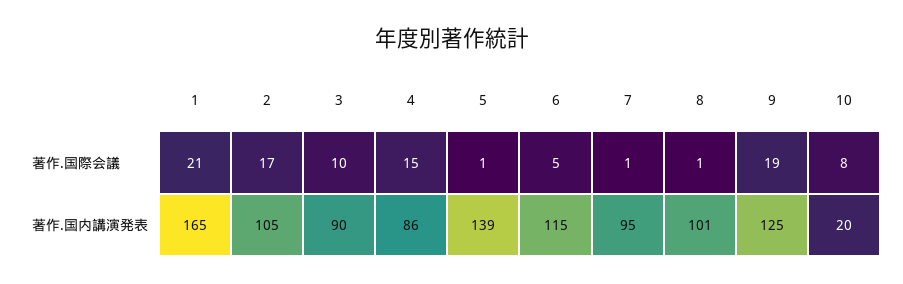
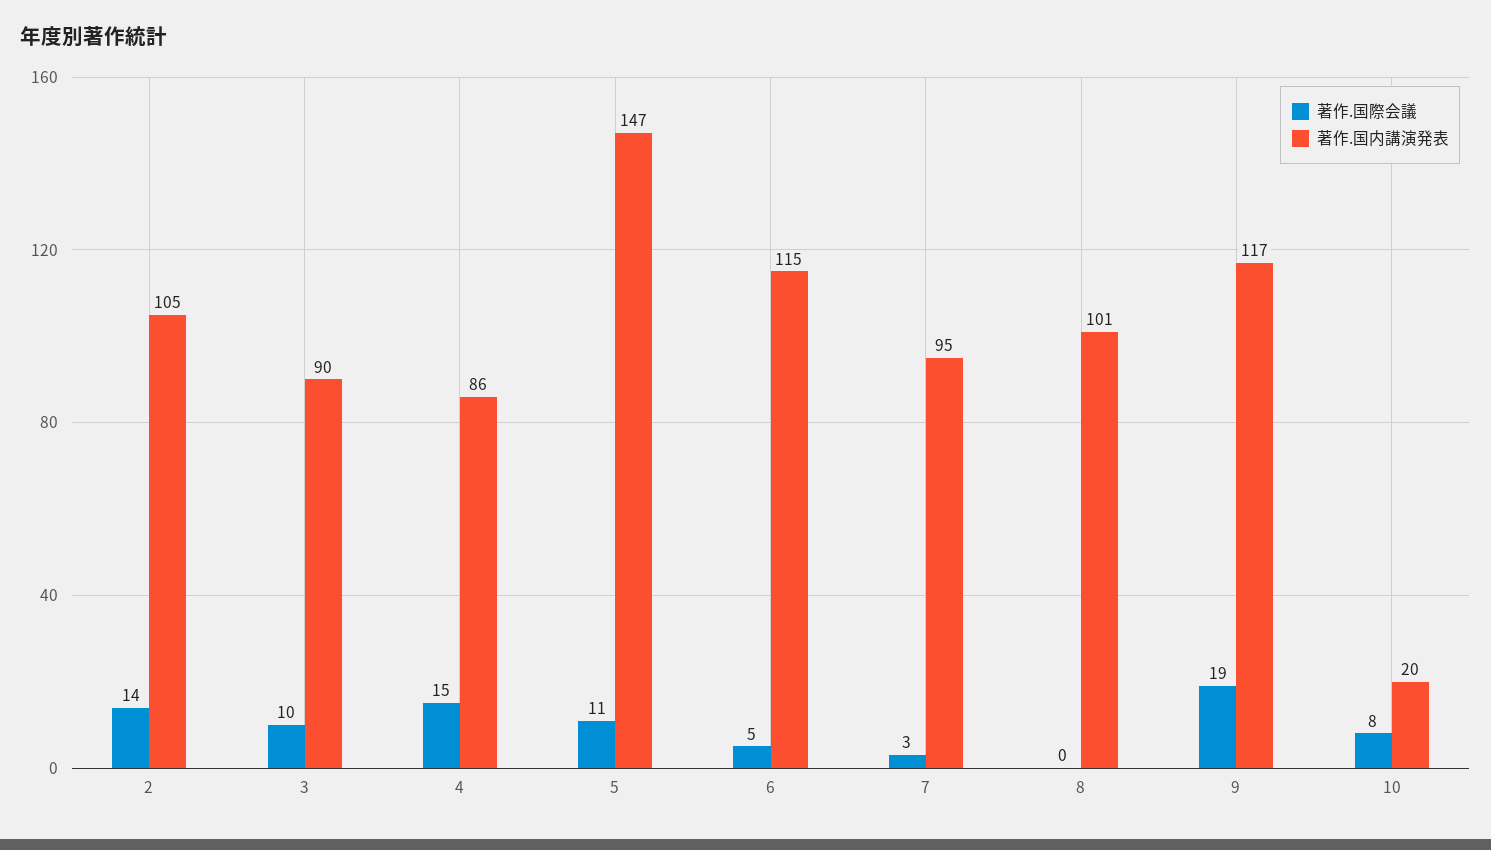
著作.国際会議, 1: 21 -> none
著作.国際会議, 2: 17 -> 14
著作.国際会議, 5: 1 -> 11
著作.国際会議, 7: 1 -> 3
著作.国際会議, 8: 1 -> 0
著作.国内講演発表, 1: 165 -> none
著作.国内講演発表, 5: 139 -> 147
著作.国内講演発表, 9: 125 -> 117

